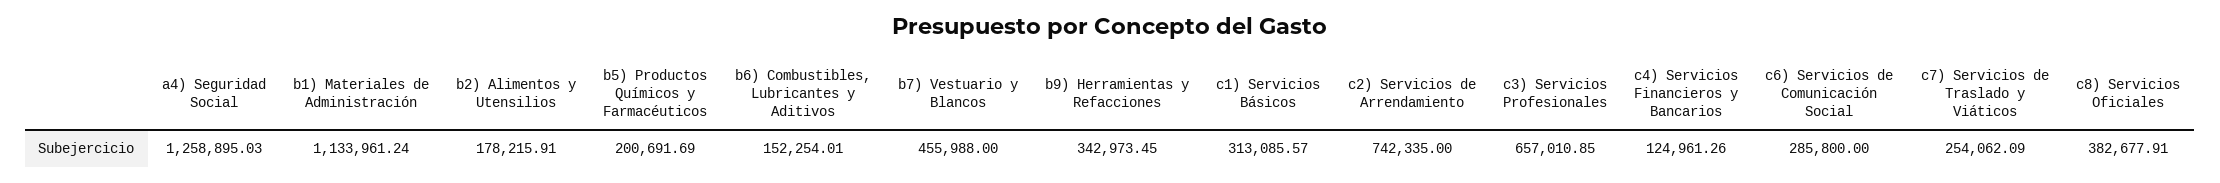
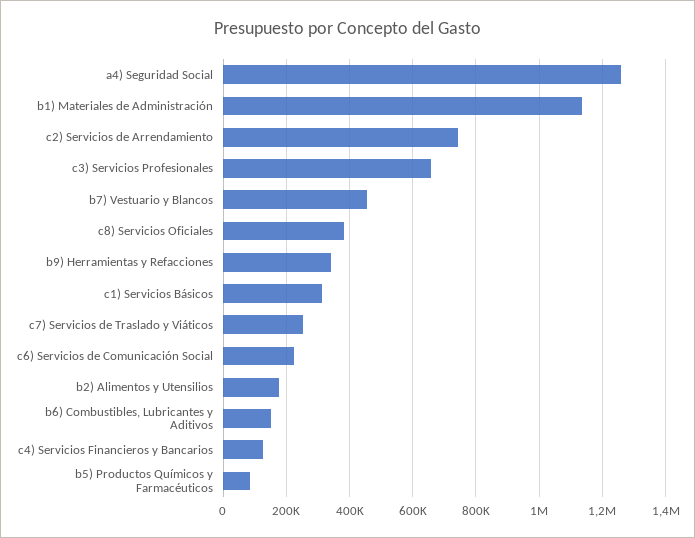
b5) Productos Químicos y Farmacéuticos: 200691.69 -> 80000
c6) Servicios de Comunicación Social: 285800 -> 220000

